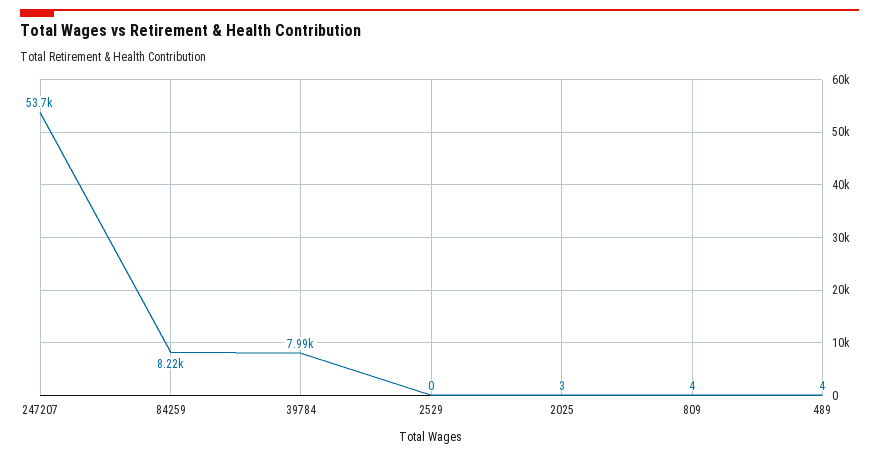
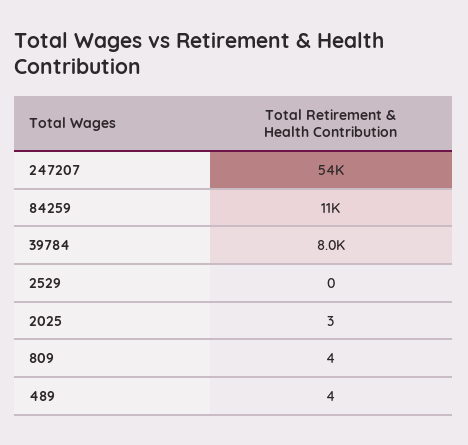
84259: 8220 -> 11000

